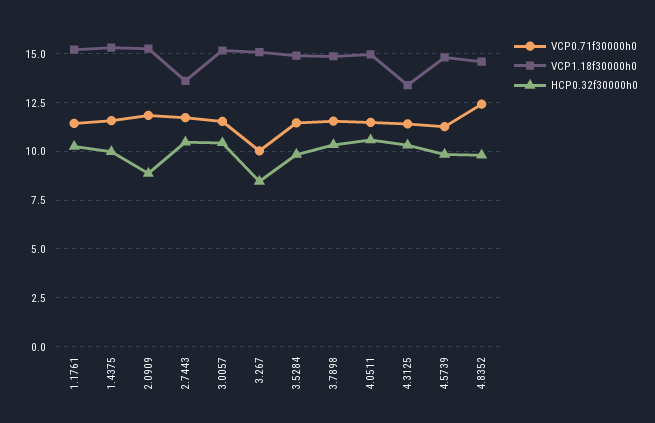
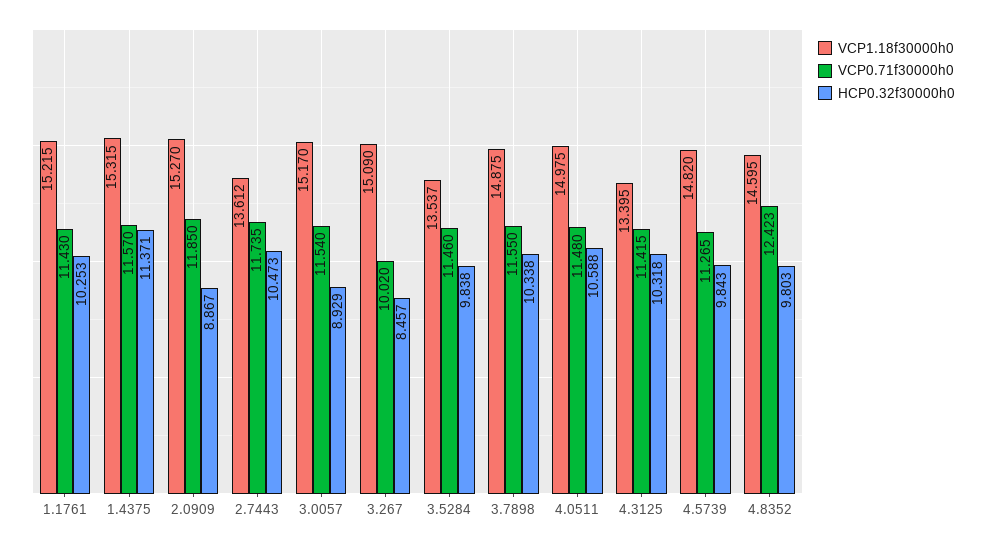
HCP0.32f30000h0, 1.4375: 10 -> 11.371
HCP0.32f30000h0, 3.0057: 10.5 -> 8.929
VCP1.18f30000h0, 3.5284: 15 -> 13.537

